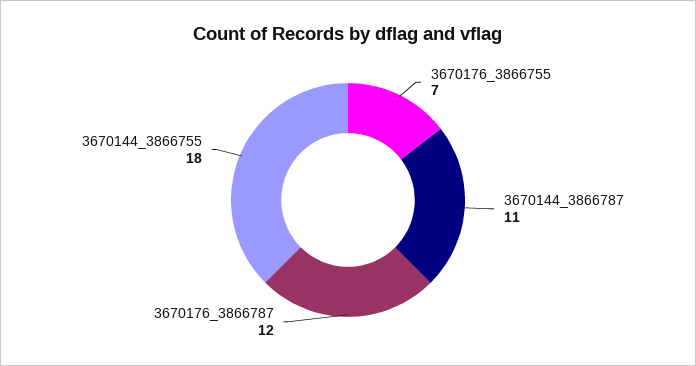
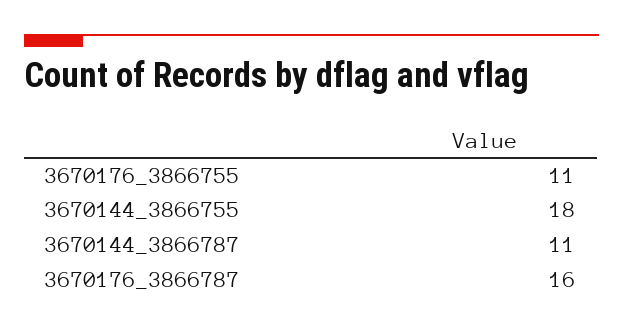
3670176_3866755: 7 -> 11
3670176_3866787: 12 -> 16

